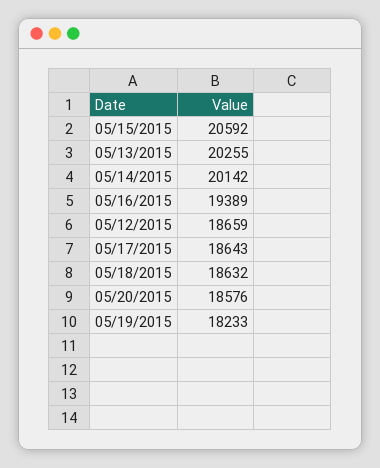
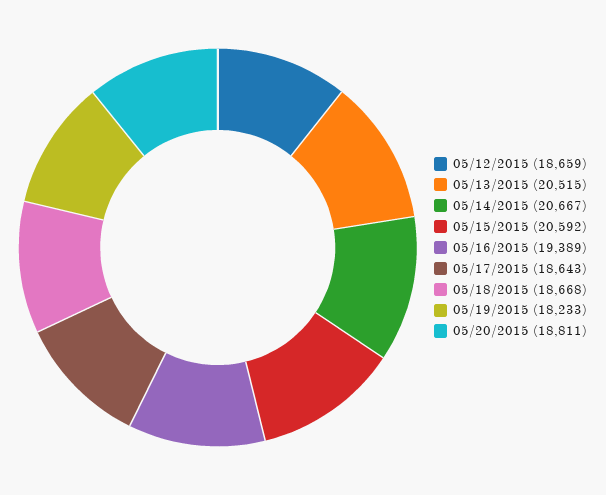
05/13/2015: 20255 -> 20515
05/14/2015: 20142 -> 20667
05/18/2015: 18632 -> 18668
05/20/2015: 18576 -> 18811

